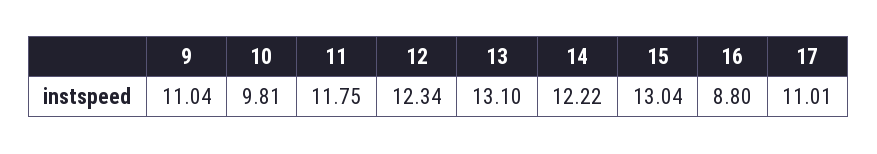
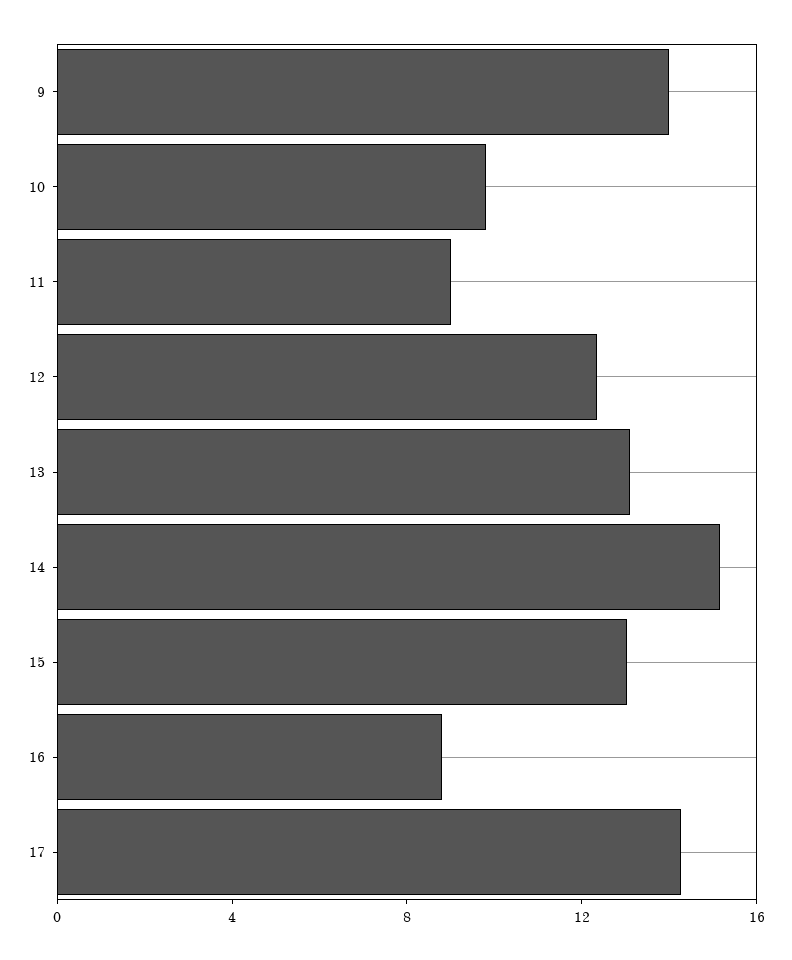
9: 11.04 -> 14
11: 11.75 -> 9
14: 12.22 -> 15
17: 11.01 -> 14

